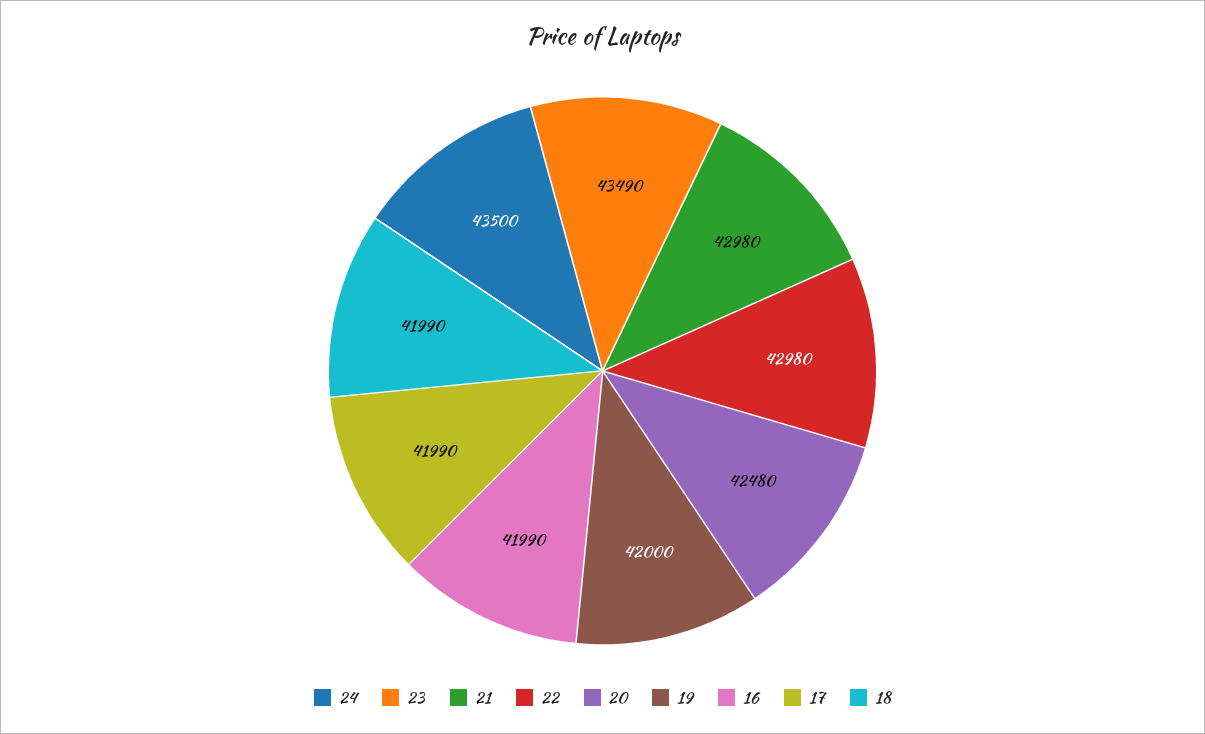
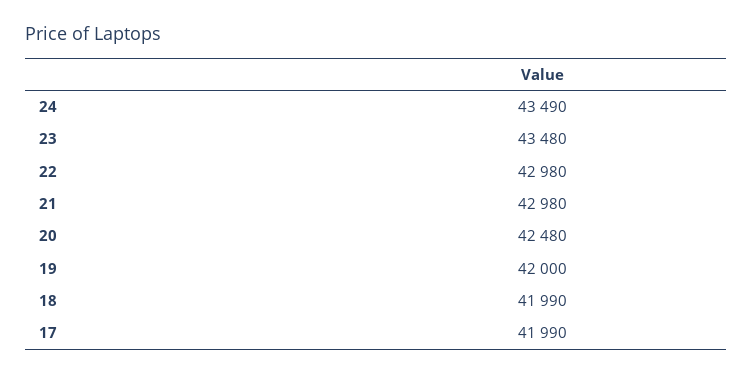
24: 43500 -> 43490
23: 43490 -> 43480
16: 41990 -> none

